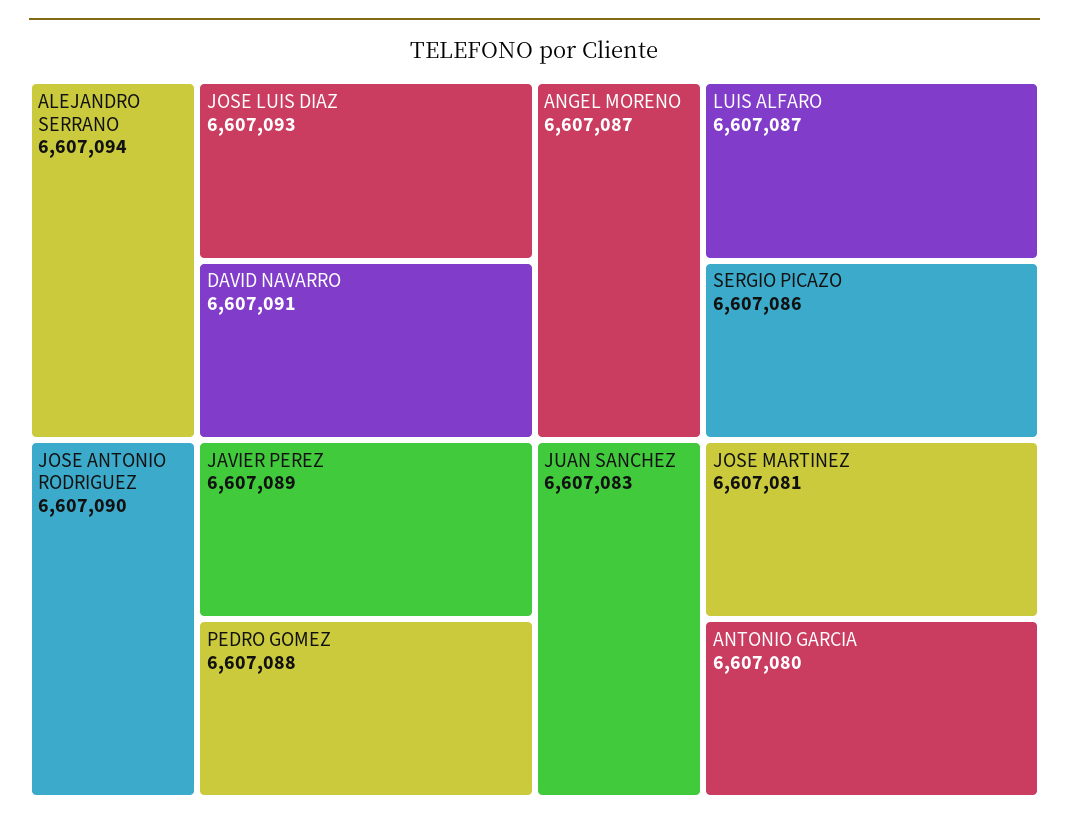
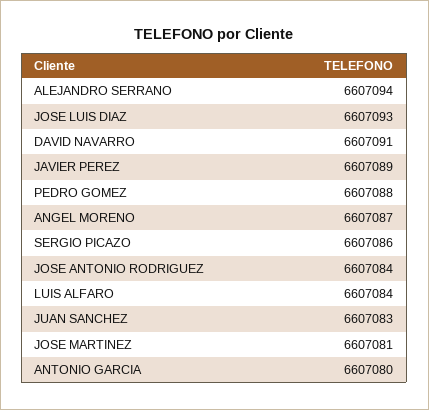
JOSE ANTONIO RODRIGUEZ: 6607090 -> 6607084
LUIS ALFARO: 6607087 -> 6607084

